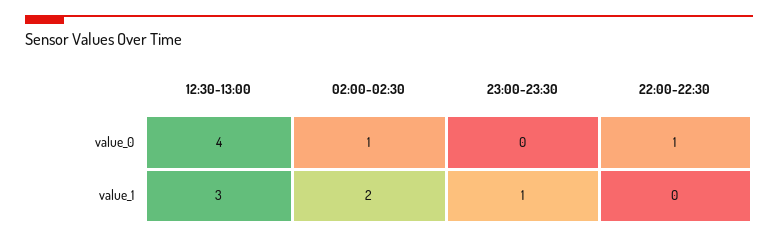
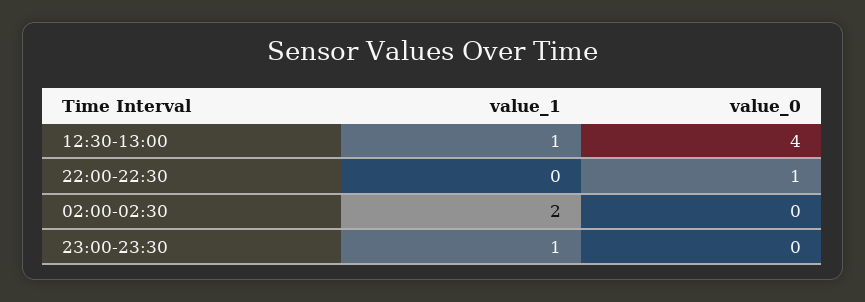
02:00-02:30, value_0: 1 -> 0
12:30-13:00, value_1: 3 -> 1

